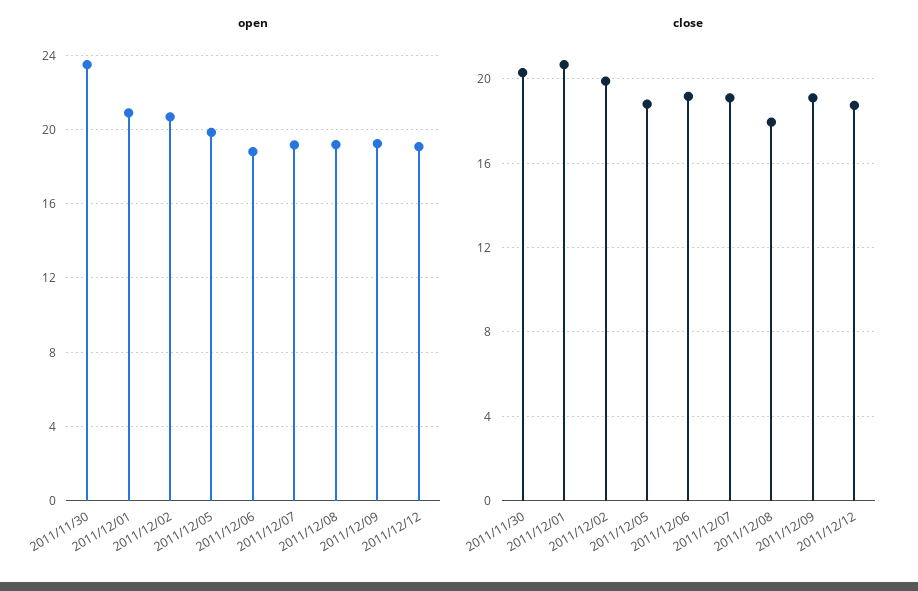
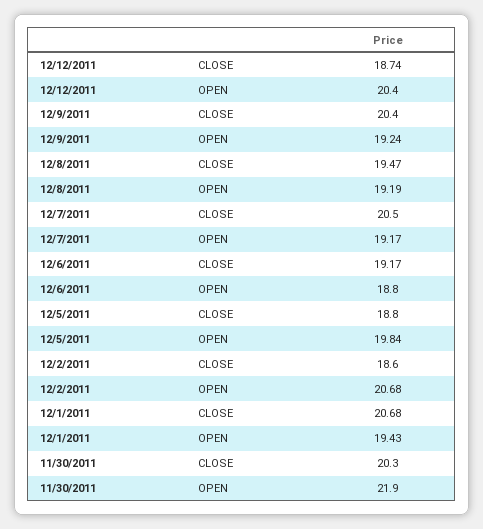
open, 2011/11/30: 23.5 -> 21.9
open, 2011/12/01: 21 -> 19.43
open, 2011/12/12: 19 -> 20.4
close, 2011/12/02: 20 -> 18.6
close, 2011/12/07: 19 -> 20.5
close, 2011/12/08: 18 -> 19.47
close, 2011/12/09: 19 -> 20.4

